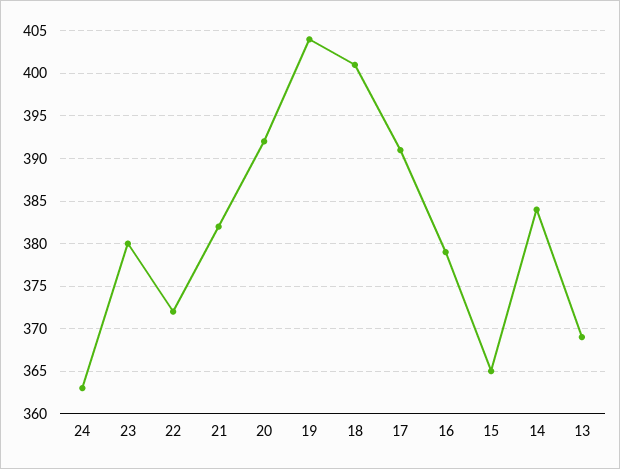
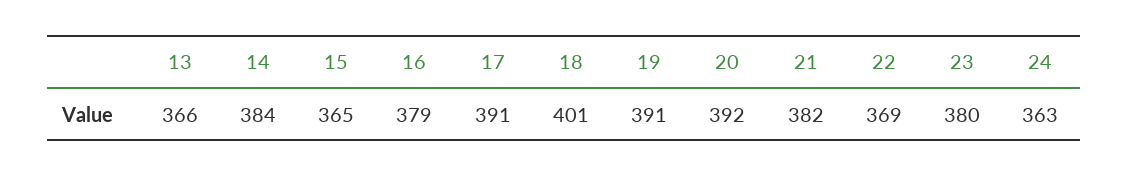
22: 372 -> 369
19: 404 -> 391
13: 369 -> 366

